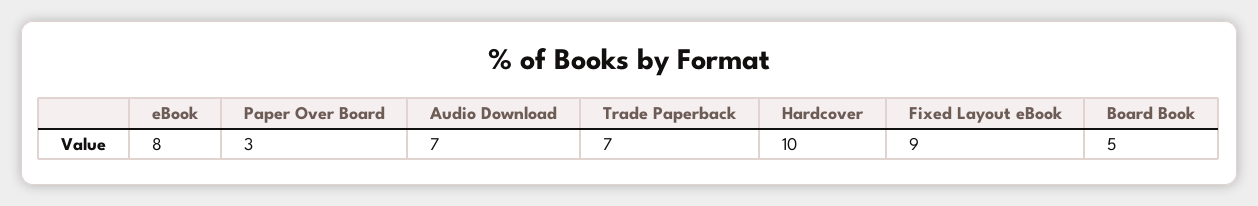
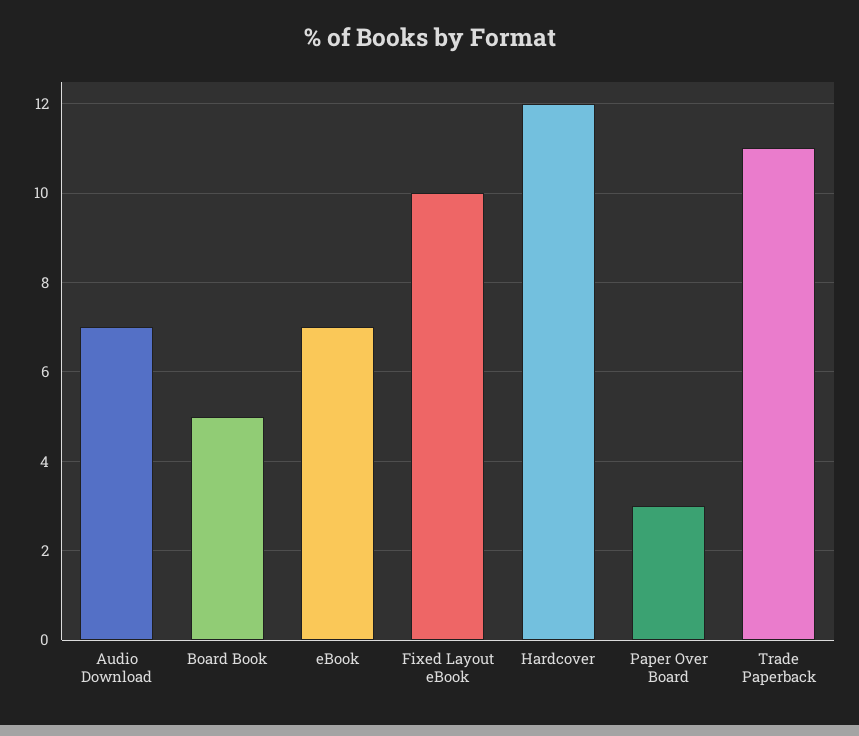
eBook: 8 -> 7
Trade Paperback: 7 -> 11
Hardcover: 10 -> 12
Fixed Layout eBook: 9 -> 10

